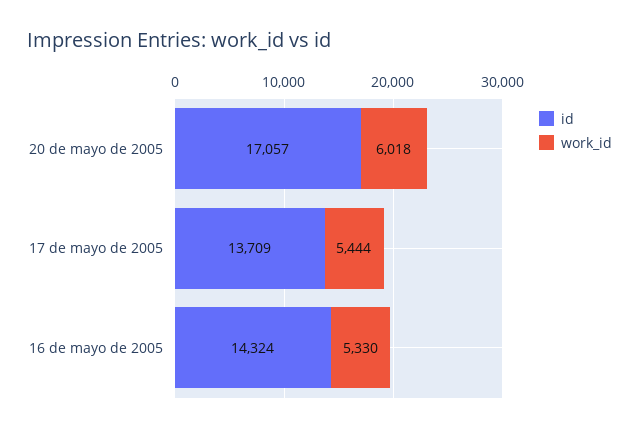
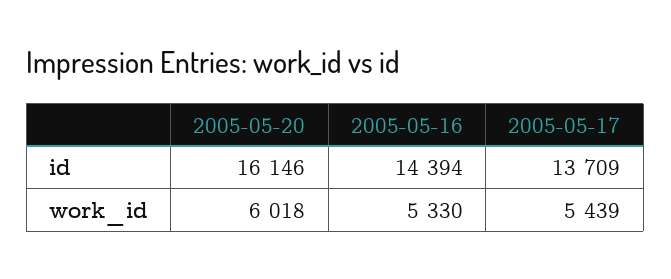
id, 20 de mayo de 2005: 17057 -> 16146
work_id, 17 de mayo de 2005: 5444 -> 5439
id, 16 de mayo de 2005: 14324 -> 14394

